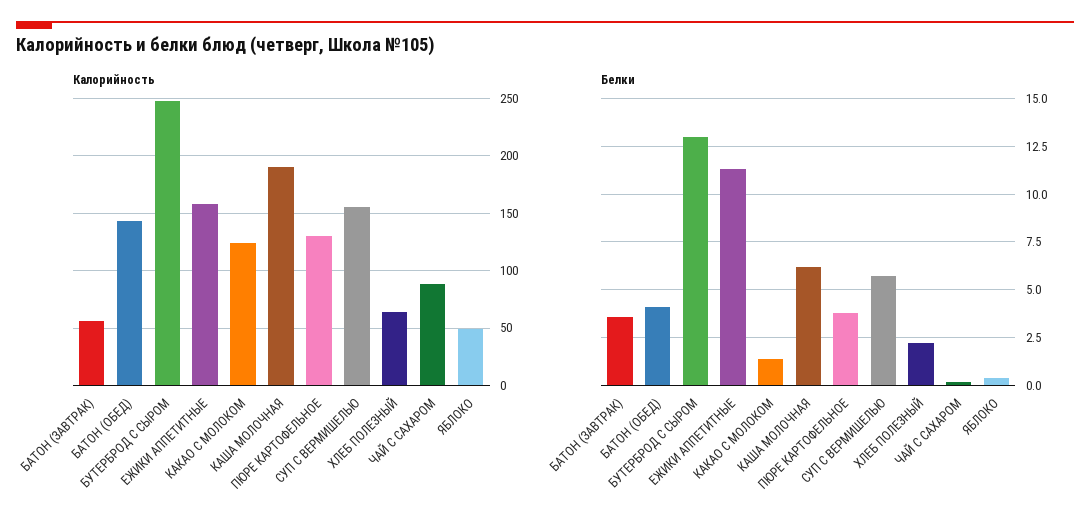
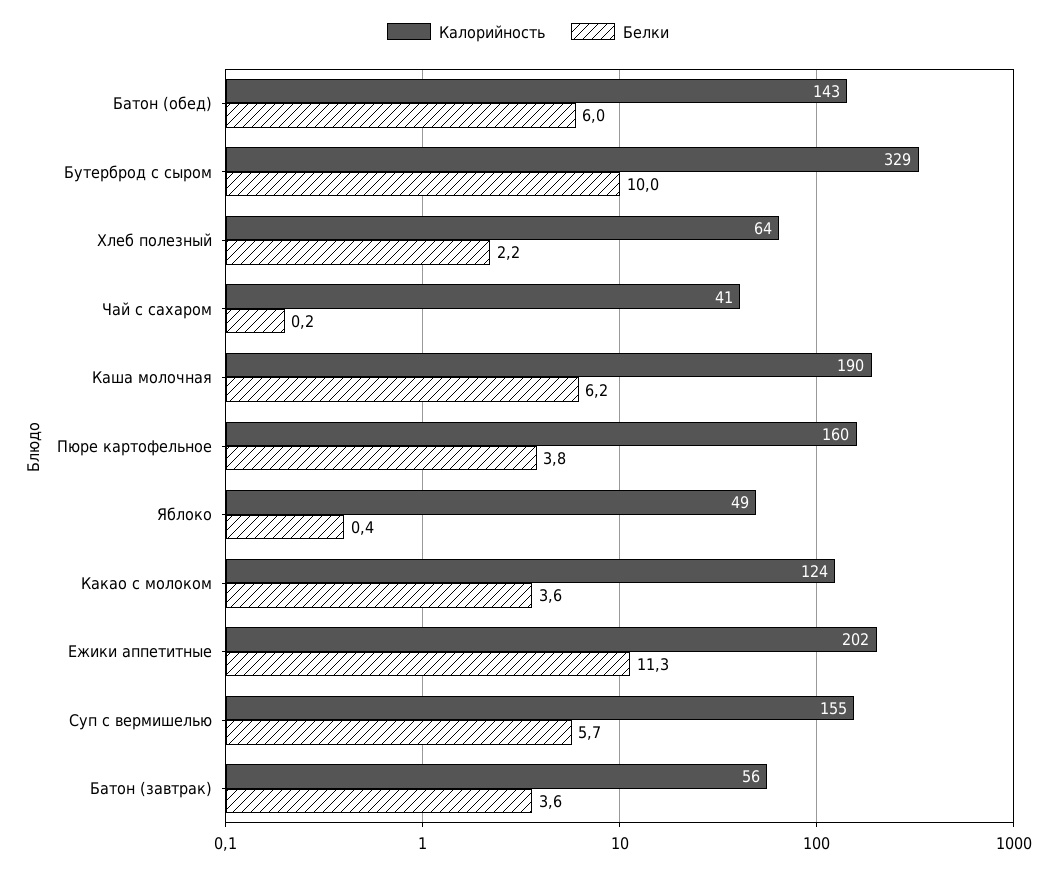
Калорийность, БУТЕРБРОД С СЫРОМ: 250 -> 329
Калорийность, ЕЖИКИ АППЕТИТНЫЕ: 160 -> 202
Калорийность, ПЮРЕ КАРТОФЕЛЬНОЕ: 130 -> 160
Калорийность, ЧАЙ С САХАРОМ: 90 -> 41
Белки, БАТОН (ОБЕД): 4 -> 6
Белки, БУТЕРБРОД С СЫРОМ: 13 -> 10
Белки, КАКАО С МОЛОКОМ: 1.5 -> 3.6

